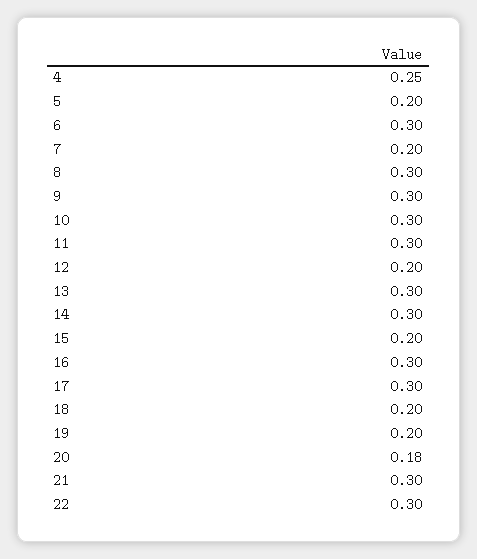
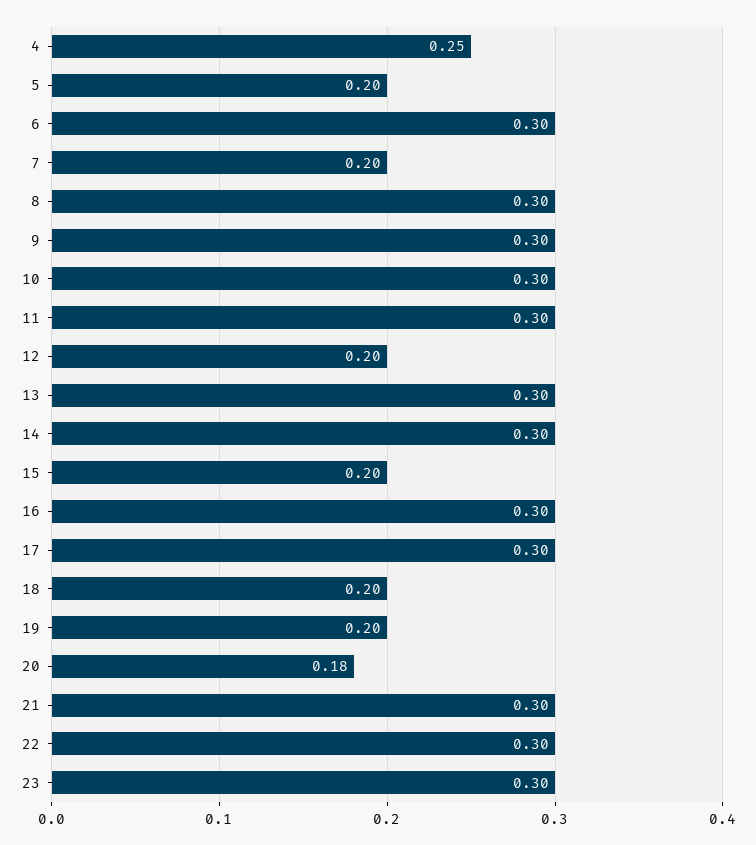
23: none -> 0.3

